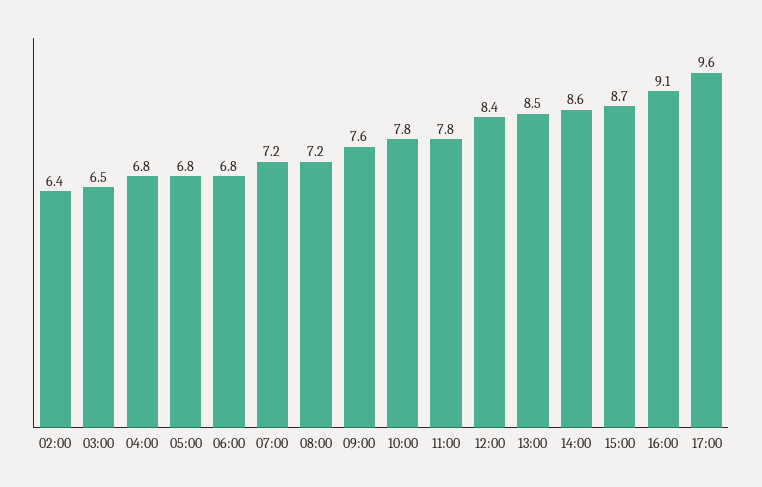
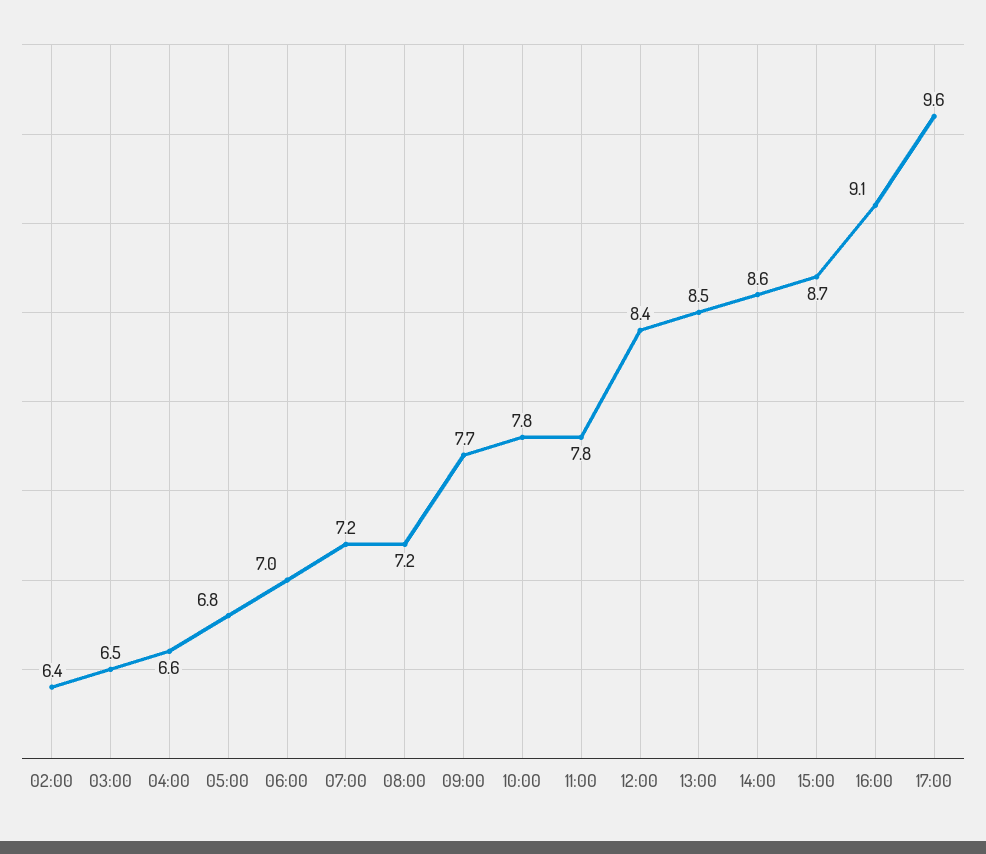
04:00: 6.8 -> 6.6
06:00: 6.8 -> 7
09:00: 7.6 -> 7.7

